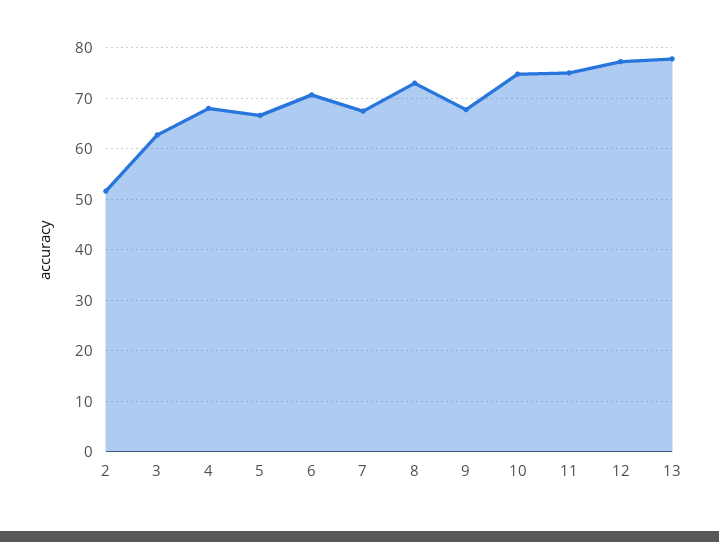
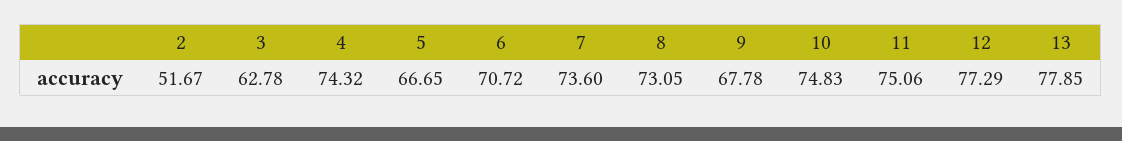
4: 68 -> 74.32
7: 68 -> 73.6

